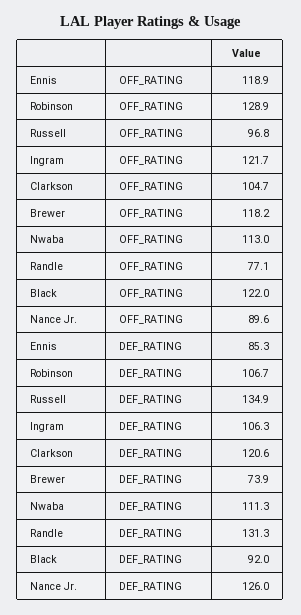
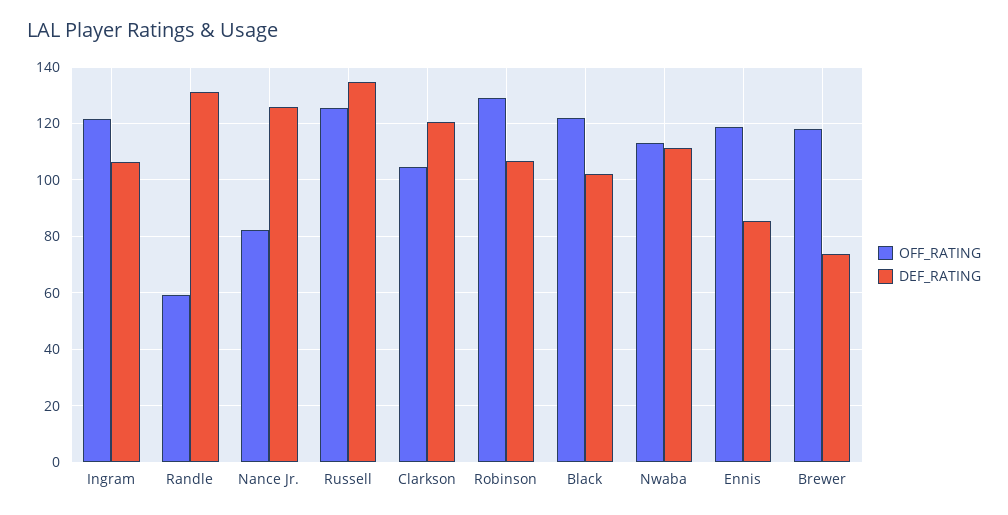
OFF_RATING, Russell: 96.8 -> 125
OFF_RATING, Randle: 77.1 -> 60
OFF_RATING, Nance Jr.: 89.6 -> 82.5
DEF_RATING, Black: 92 -> 102.5

